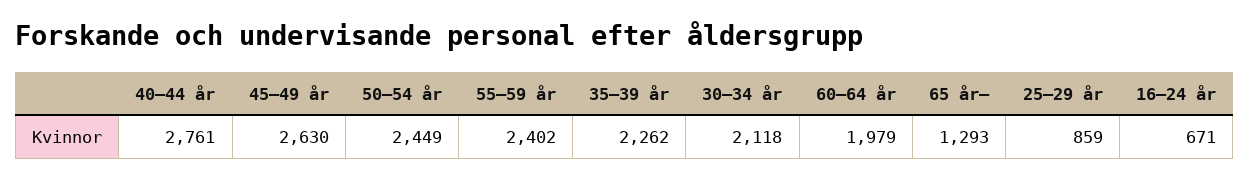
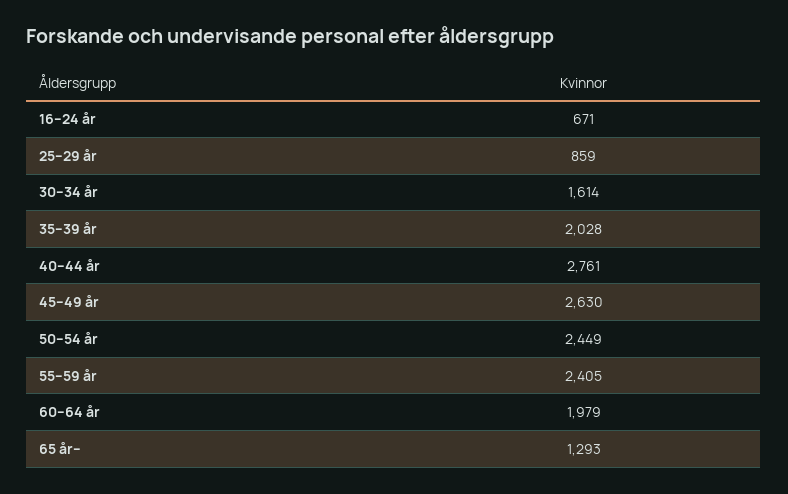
55–59 år: 2402 -> 2405
35–39 år: 2262 -> 2028
30–34 år: 2118 -> 1614

